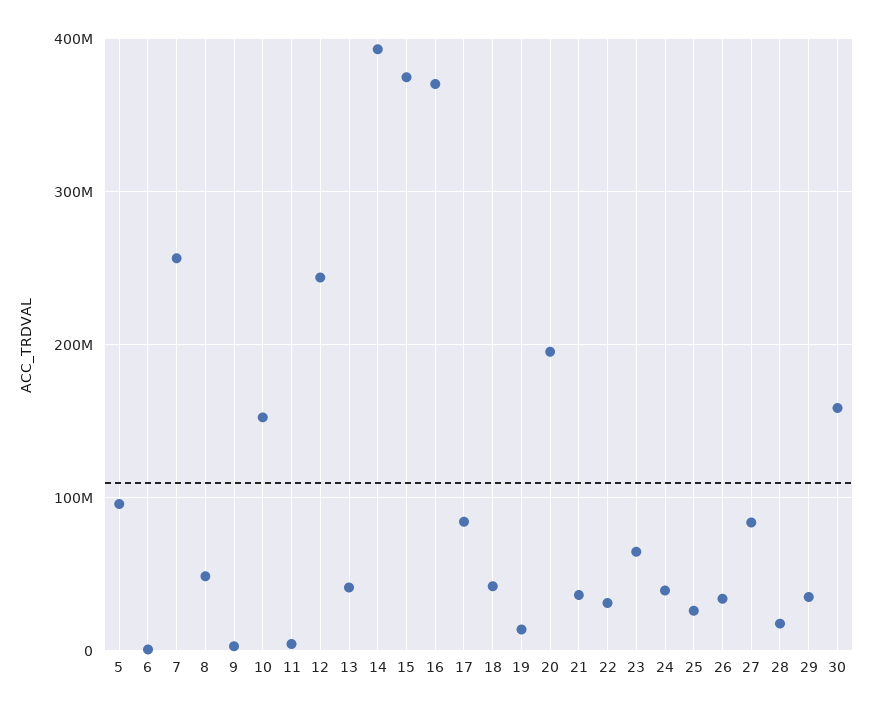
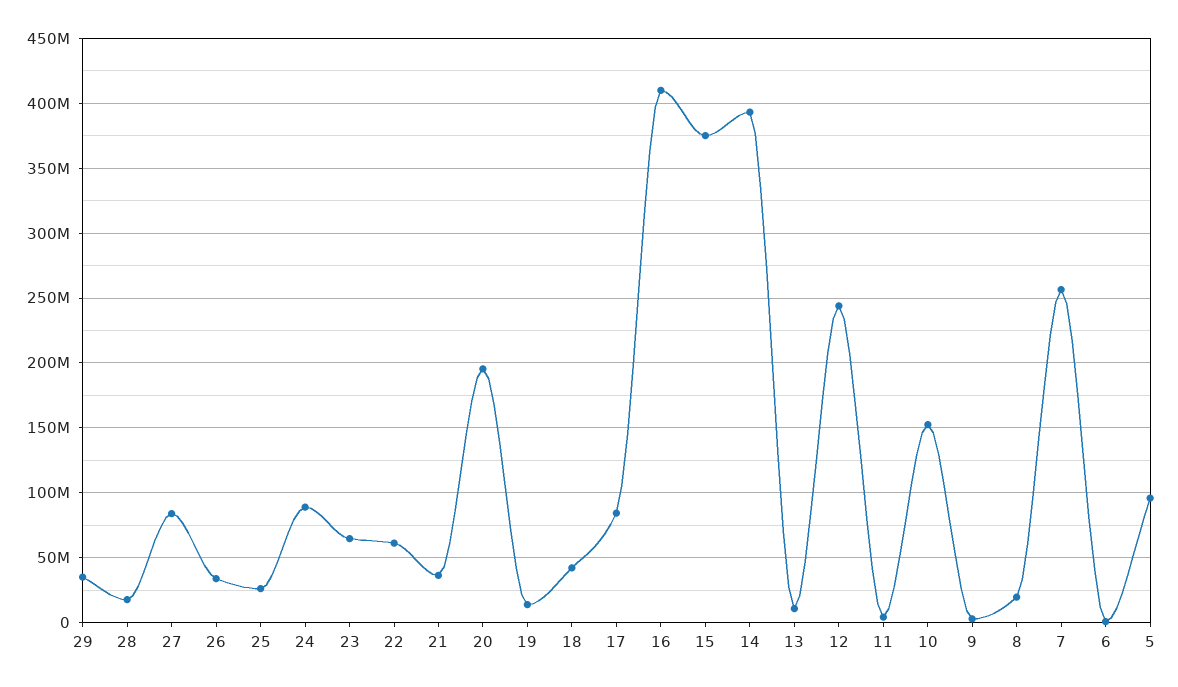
8: 50000000 -> 20000000
13: 40000000 -> 10000000
16: 370000000 -> 410000000
22: 30000000 -> 60000000
24: 40000000 -> 90000000
30: 160000000 -> none

